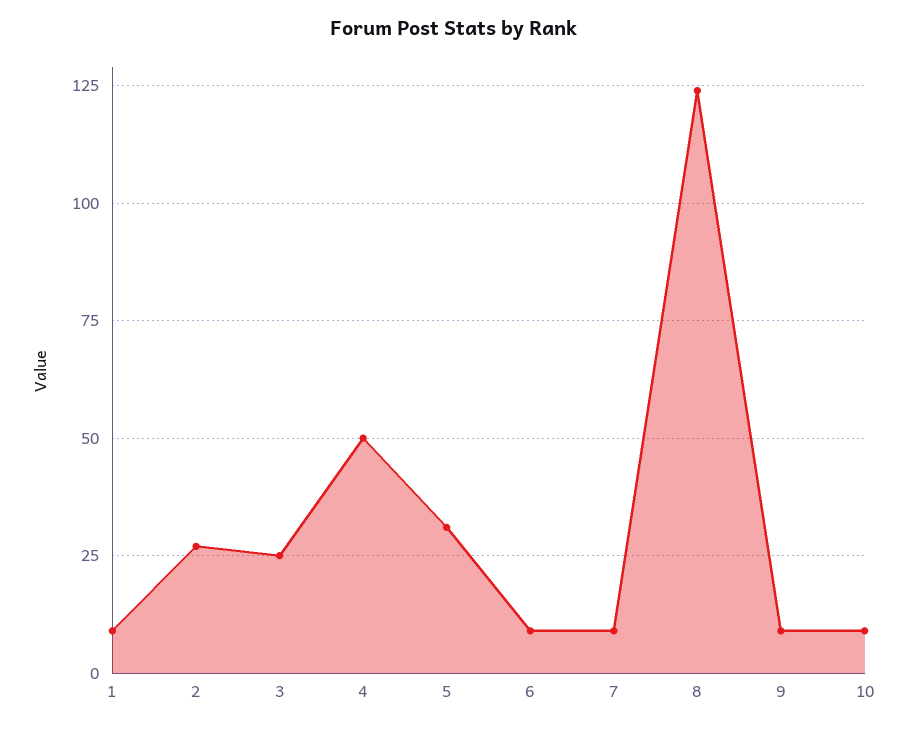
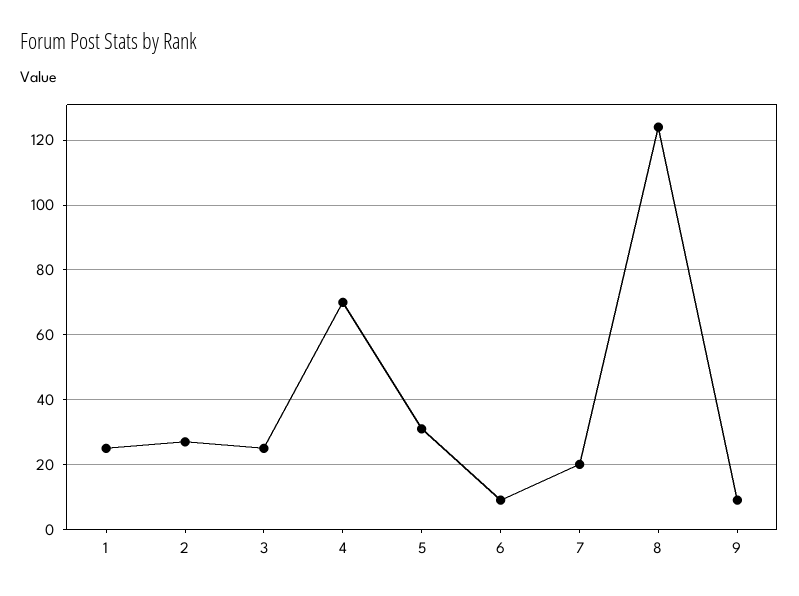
1: 10 -> 25
4: 50 -> 70
7: 10 -> 20
10: 10 -> none

